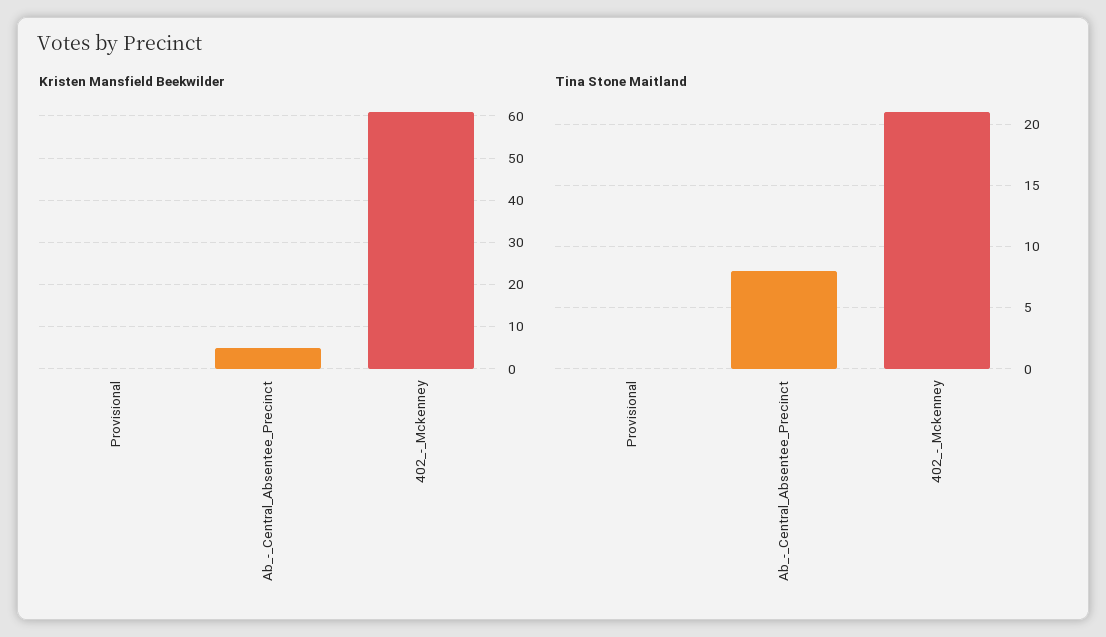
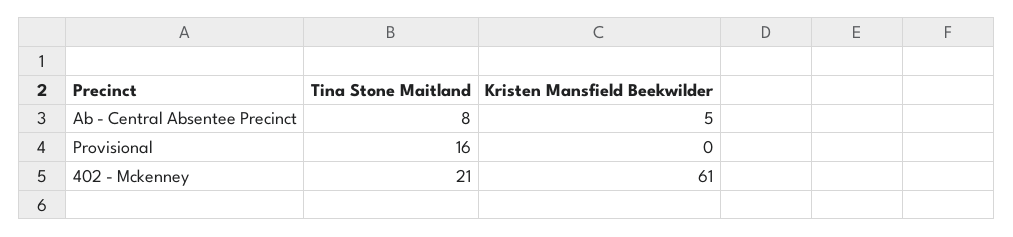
Tina Stone Maitland, Provisional: 0 -> 16

